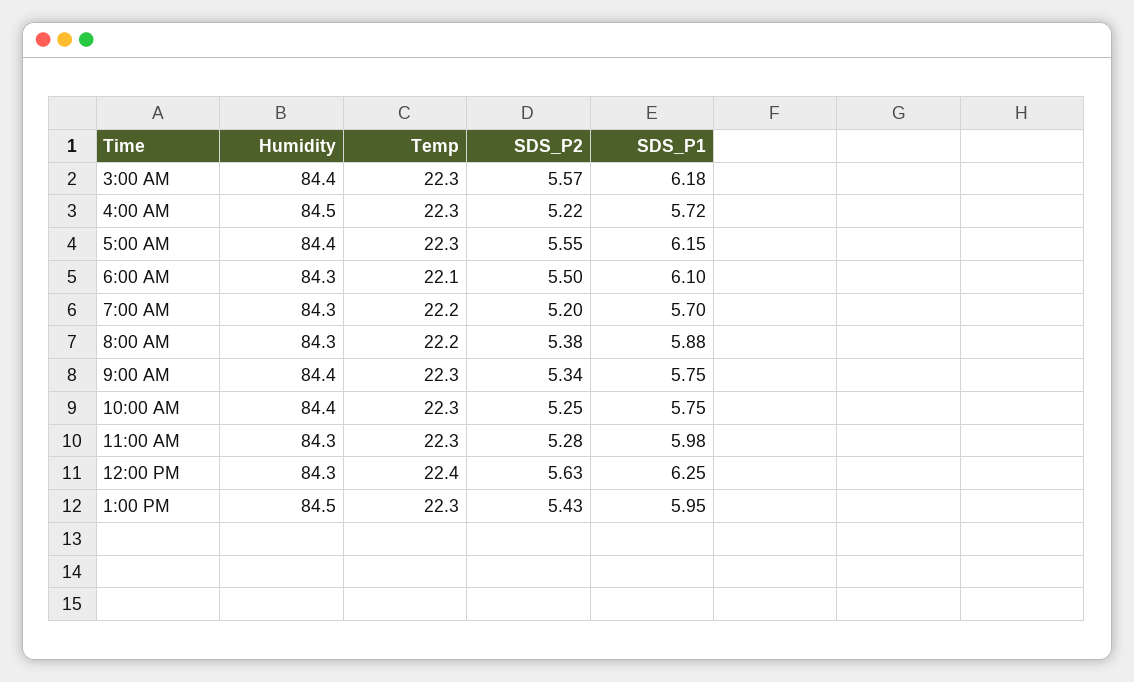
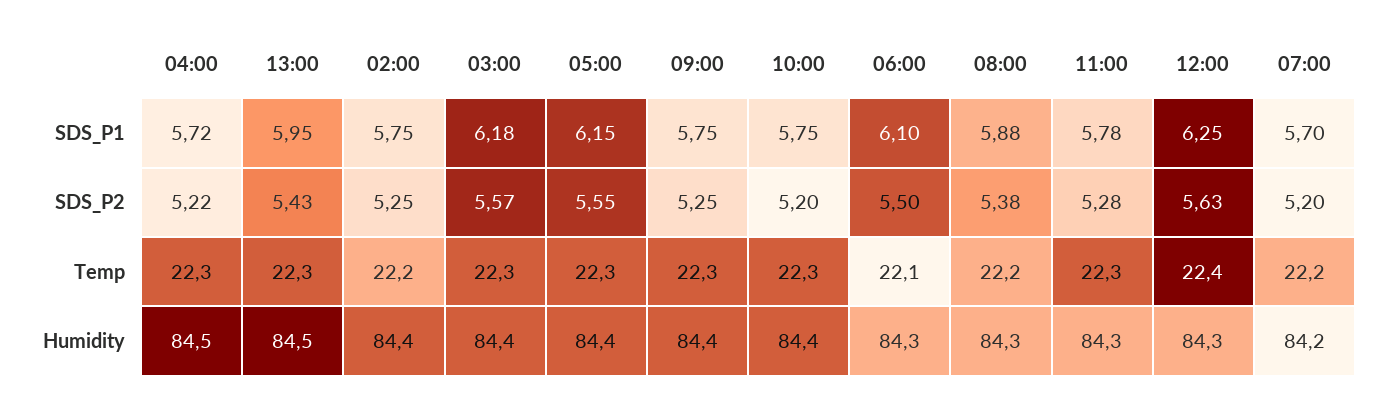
Humidity, 7:00 AM: 84.3 -> 84.2
SDS_P2, 9:00 AM: 5.34 -> 5.25
SDS_P2, 10:00 AM: 5.25 -> 5.2
SDS_P1, 11:00 AM: 5.98 -> 5.78
SDS_P1, 02:00: none -> 5.75
SDS_P2, 02:00: none -> 5.25
Temp, 02:00: none -> 22.2
Humidity, 02:00: none -> 84.4

